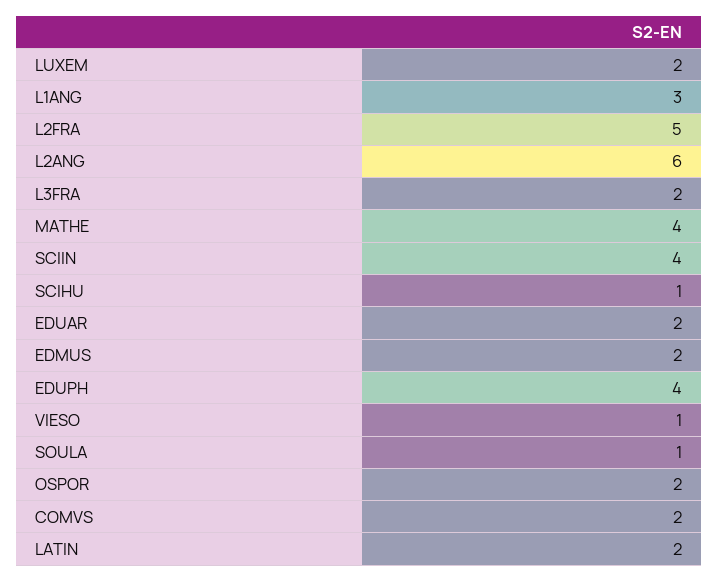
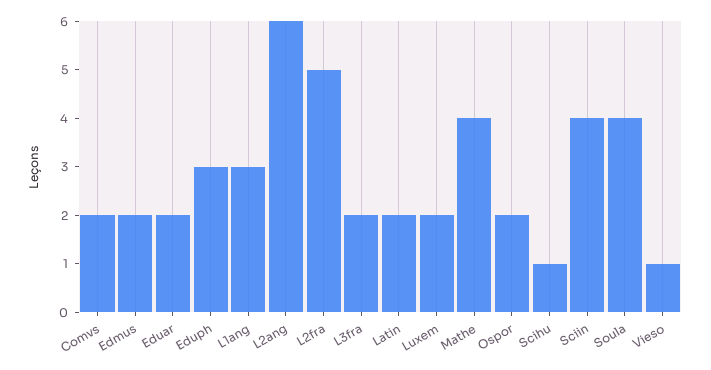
EDUPH: 4 -> 3
SOULA: 1 -> 4

